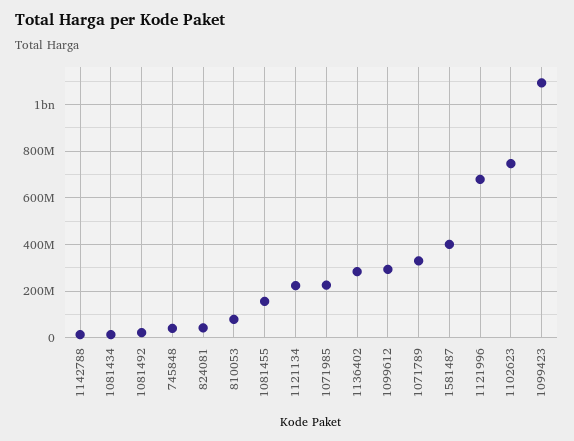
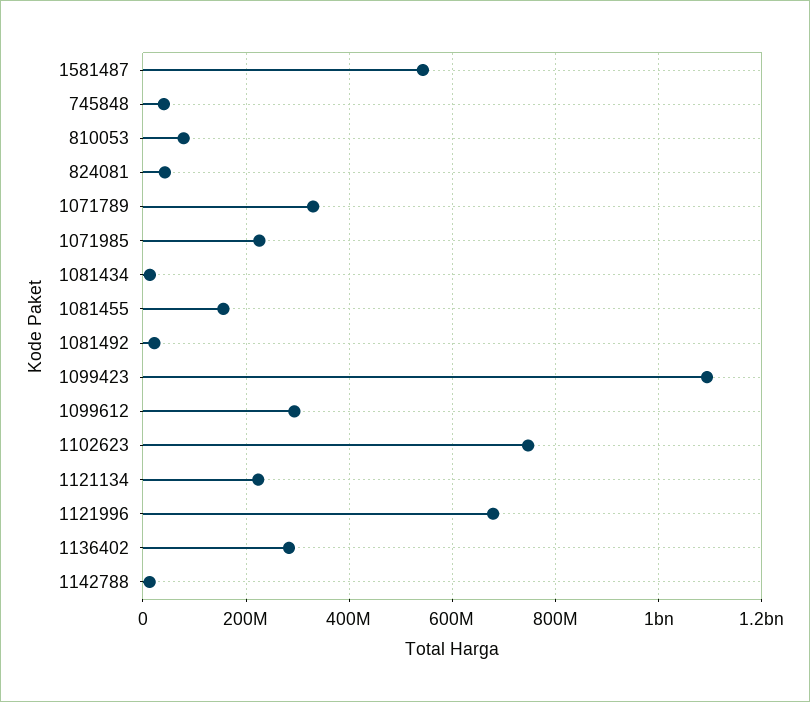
1581487: 400000000 -> 540000000

